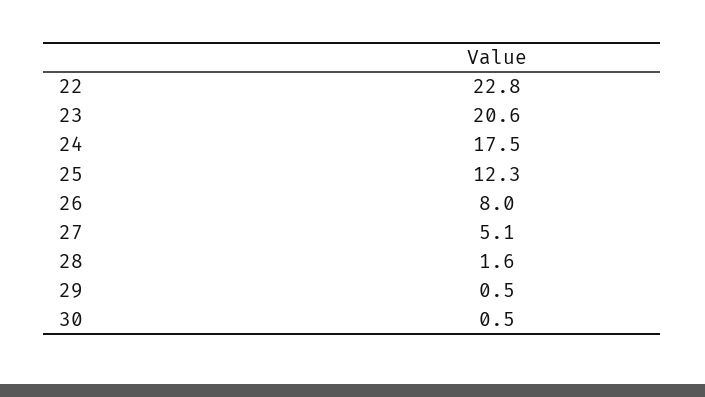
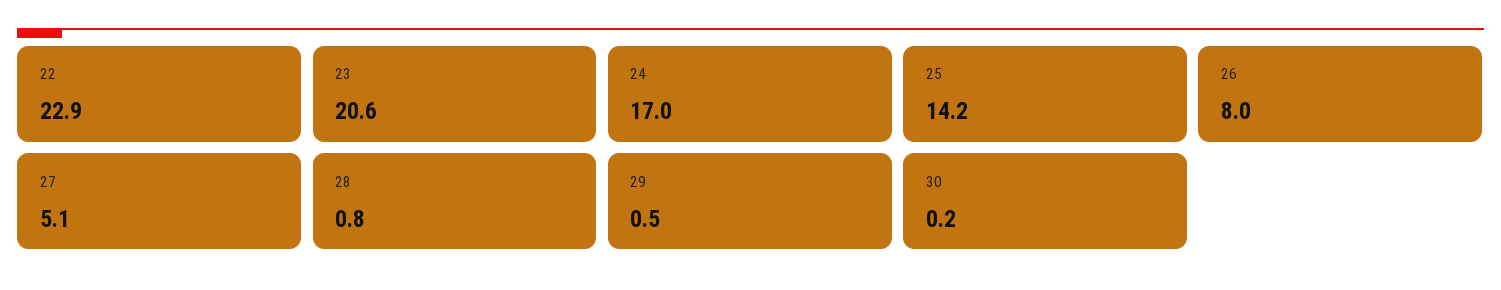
22: 22.8 -> 22.9
24: 17.5 -> 17
25: 12.3 -> 14.2
28: 1.6 -> 0.8
30: 0.5 -> 0.2

